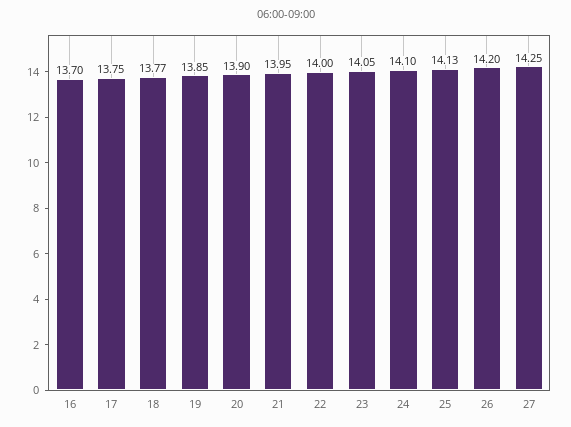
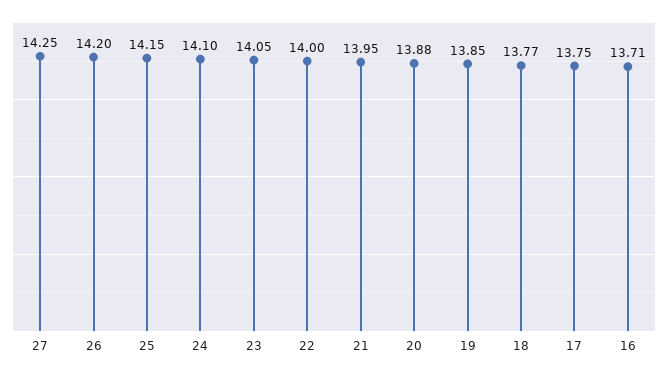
16: 13.7 -> 13.71
20: 13.9 -> 13.88
25: 14.13 -> 14.15

